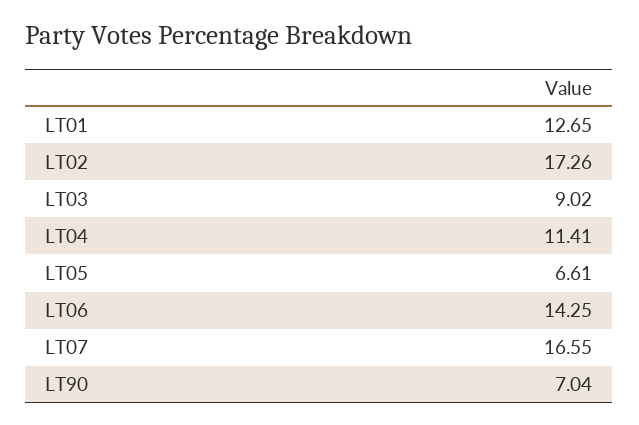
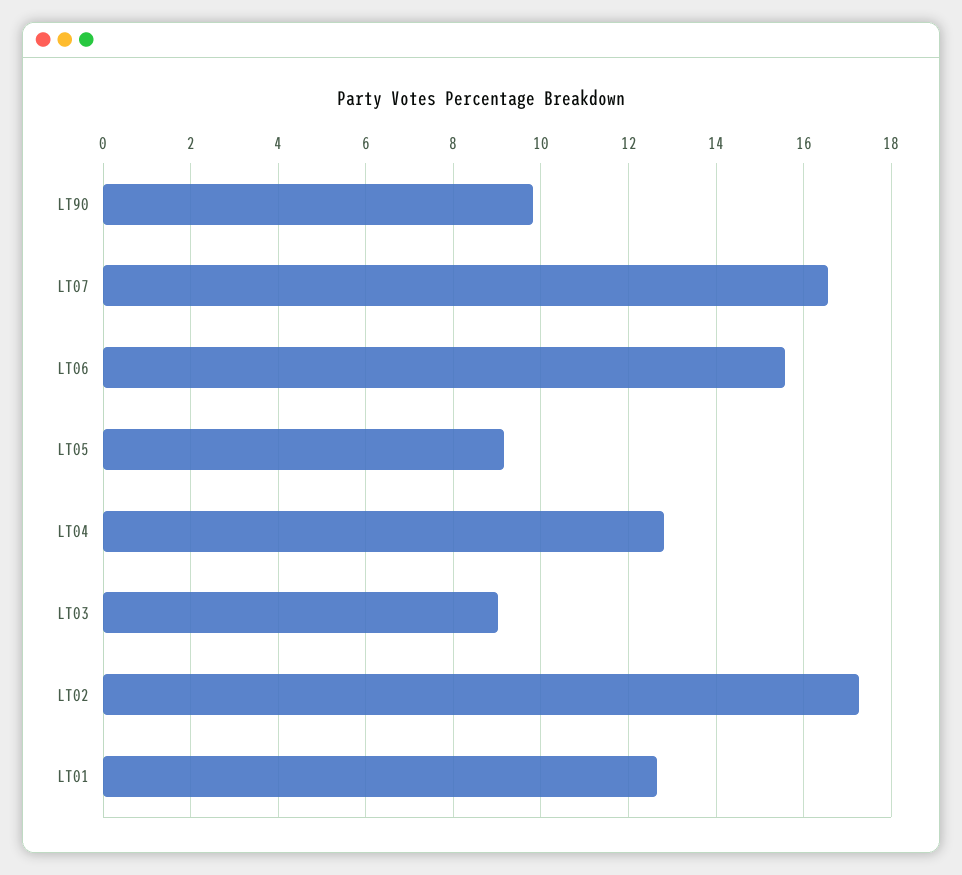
LT04: 11.41 -> 12.8
LT05: 6.61 -> 9.2
LT06: 14.25 -> 15.6
LT90: 7.04 -> 9.8

